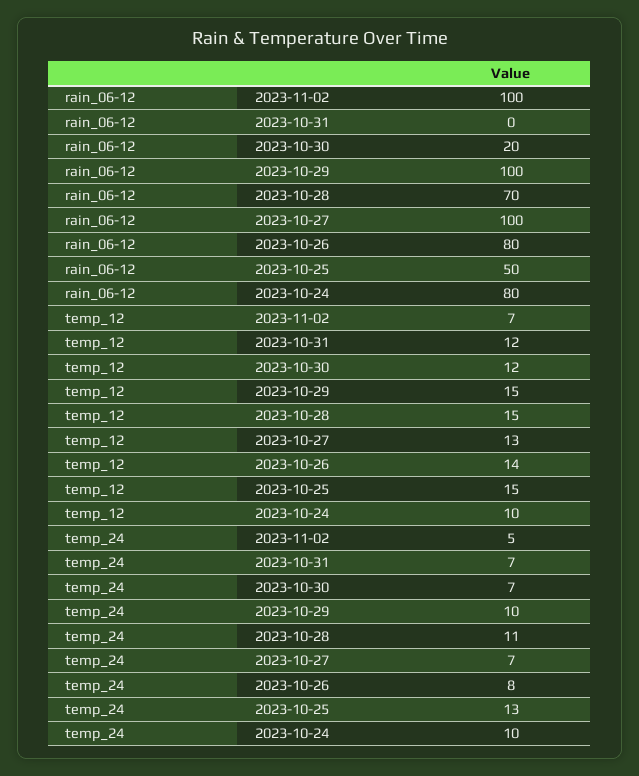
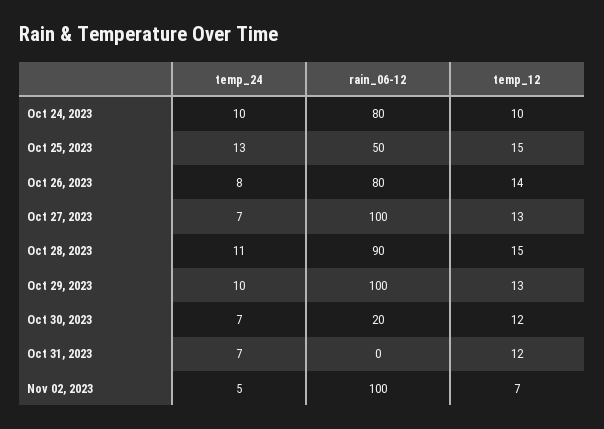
rain_06-12, 2023-10-28: 70 -> 90
temp_12, 2023-10-29: 15 -> 13

